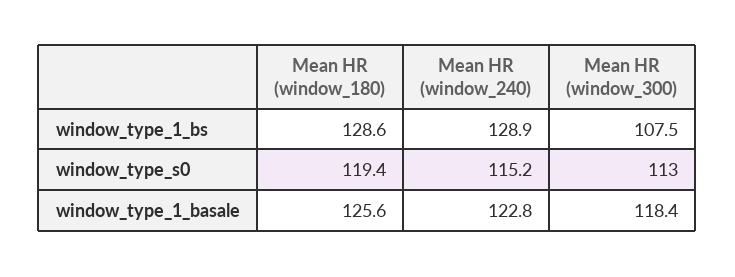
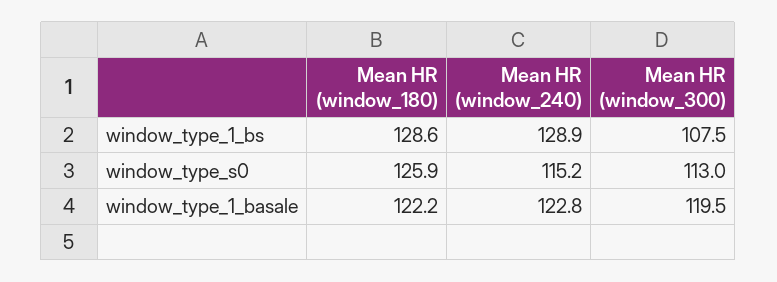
Mean HR (window_180), window_type_s0: 119.4 -> 125.9
Mean HR (window_180), window_type_1_basale: 125.6 -> 122.2
Mean HR (window_300), window_type_1_basale: 118.4 -> 119.5

